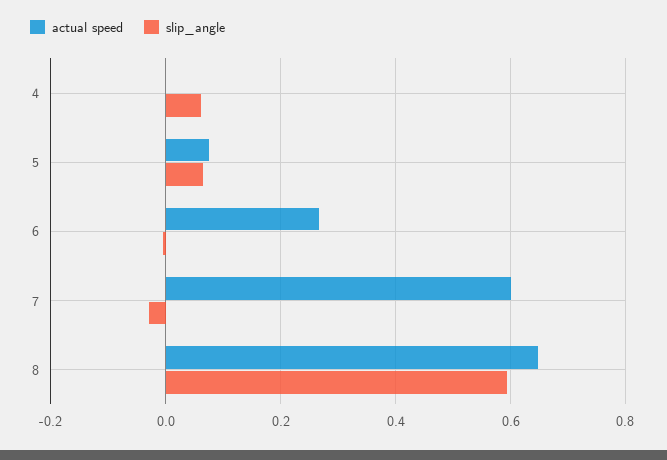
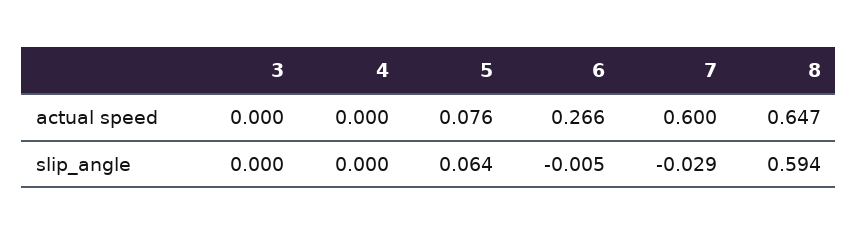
slip_angle, 4: 0.06 -> 0
actual speed, 3: none -> 0
slip_angle, 3: none -> 0

